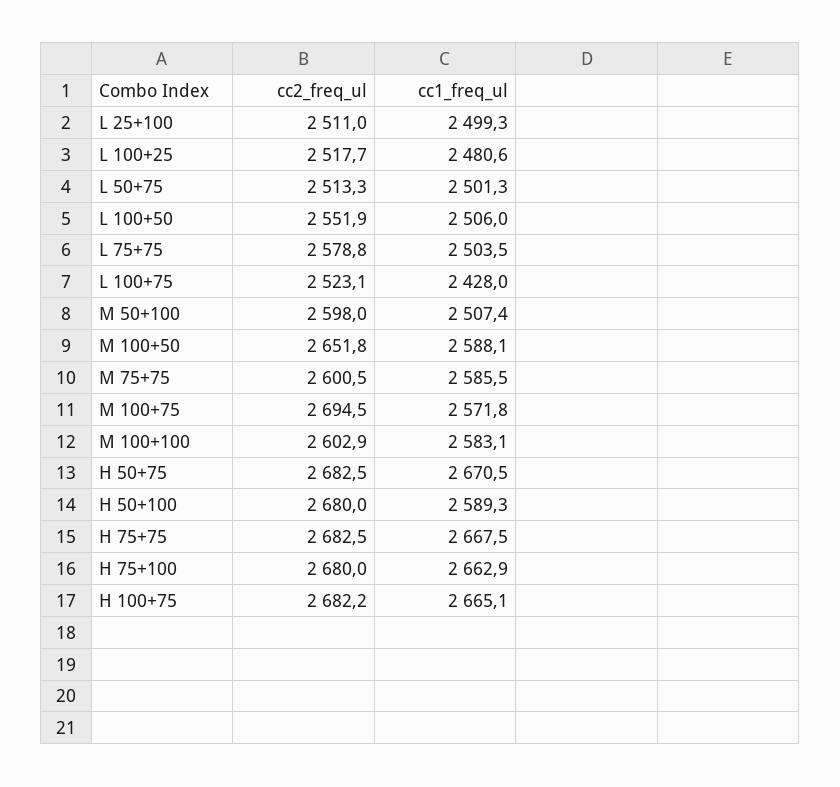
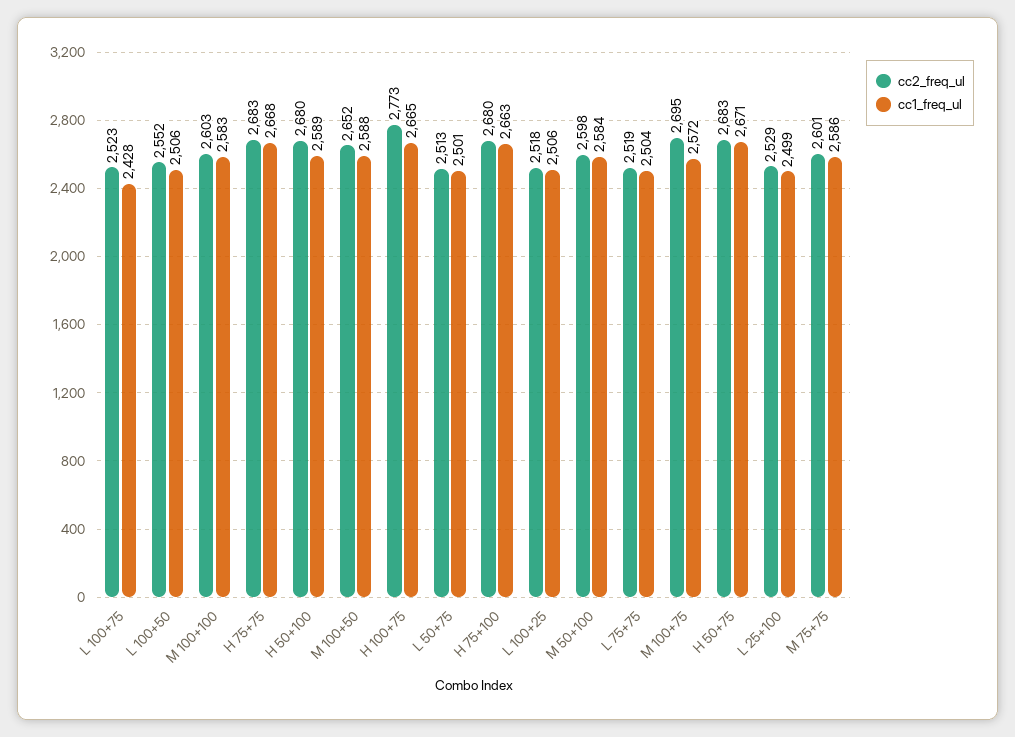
cc2_freq_ul, L 25+100: 2511 -> 2529
cc1_freq_ul, L 100+25: 2480.6 -> 2506
cc2_freq_ul, L 75+75: 2578.8 -> 2519
cc1_freq_ul, M 50+100: 2507.4 -> 2584
cc2_freq_ul, H 100+75: 2682.2 -> 2773

